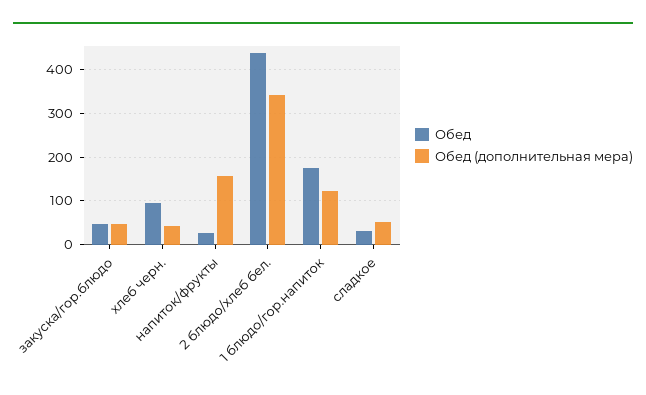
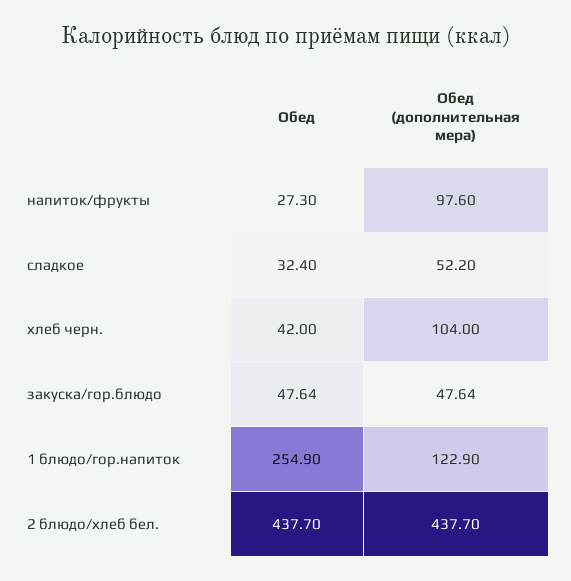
Обед, хлеб черн.: 100 -> 42
Обед (дополнительная мера), хлеб черн.: 40 -> 104
Обед (дополнительная мера), напиток/фрукты: 160 -> 97.6
Обед (дополнительная мера), 2 блюдо/хлеб бел.: 340 -> 437.7
Обед, 1 блюдо/гор.напиток: 180 -> 254.9

